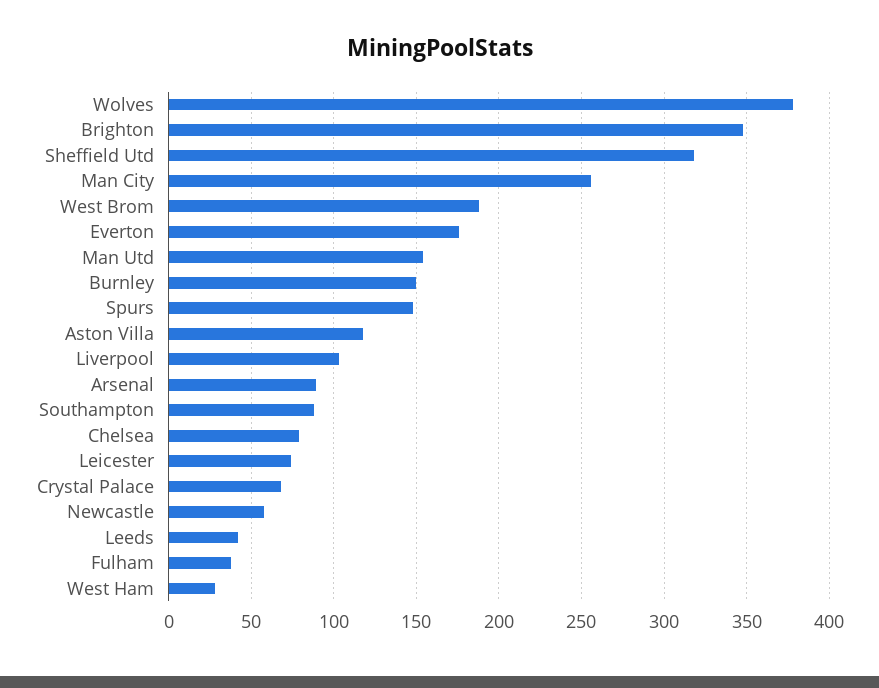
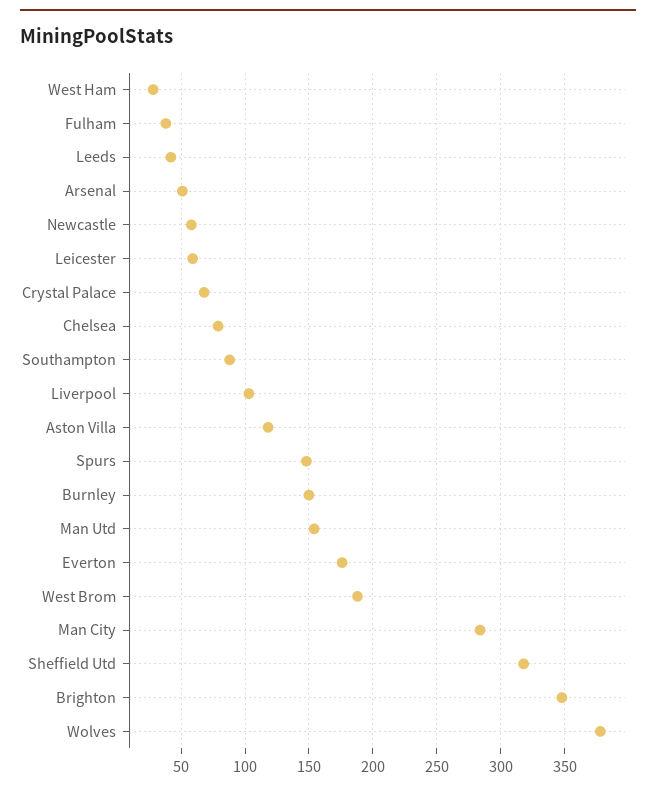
Man City: 255 -> 285
Arsenal: 90 -> 50
Leicester: 75 -> 60

